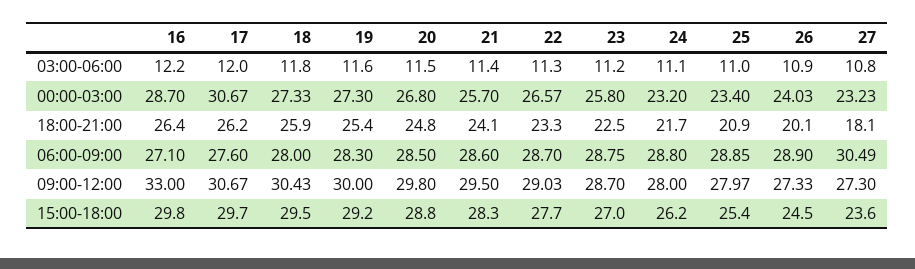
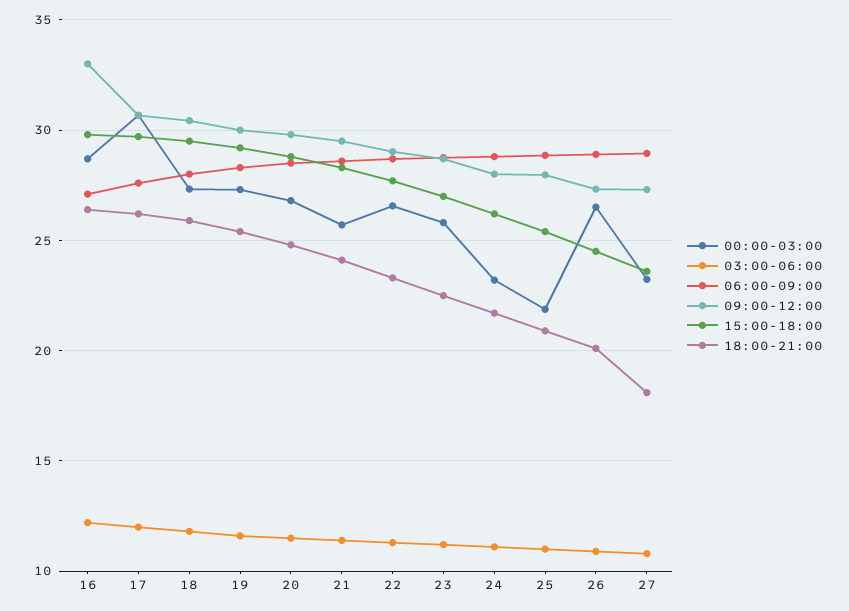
00:00-03:00, 25: 23.4 -> 22
00:00-03:00, 26: 24.03 -> 26.5
06:00-09:00, 27: 30.49 -> 29

